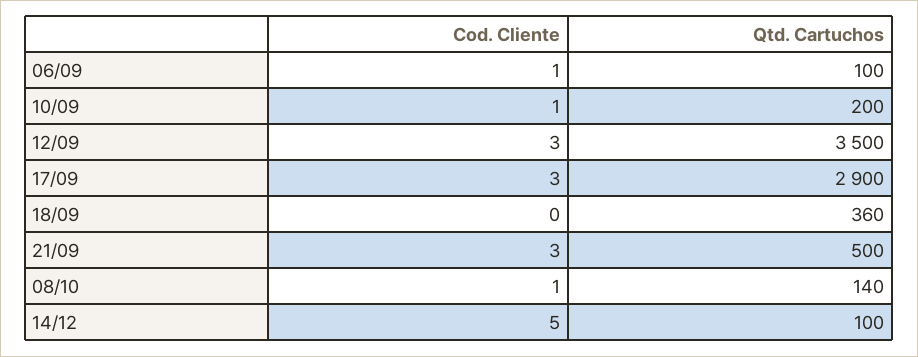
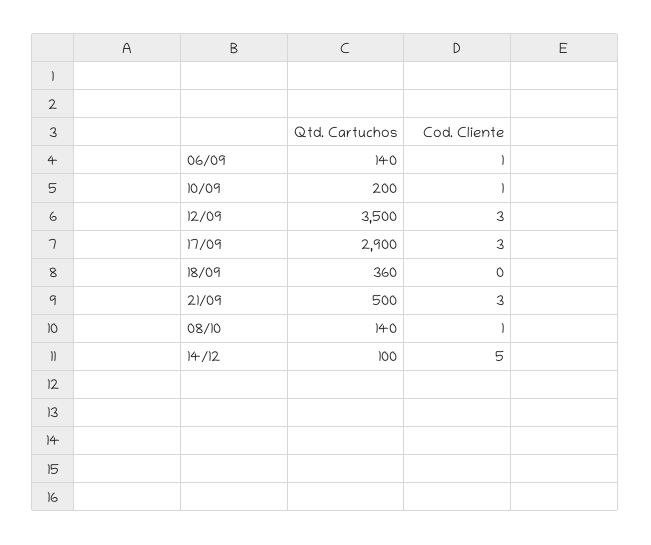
Qtd. Cartuchos, 06/09: 100 -> 140

